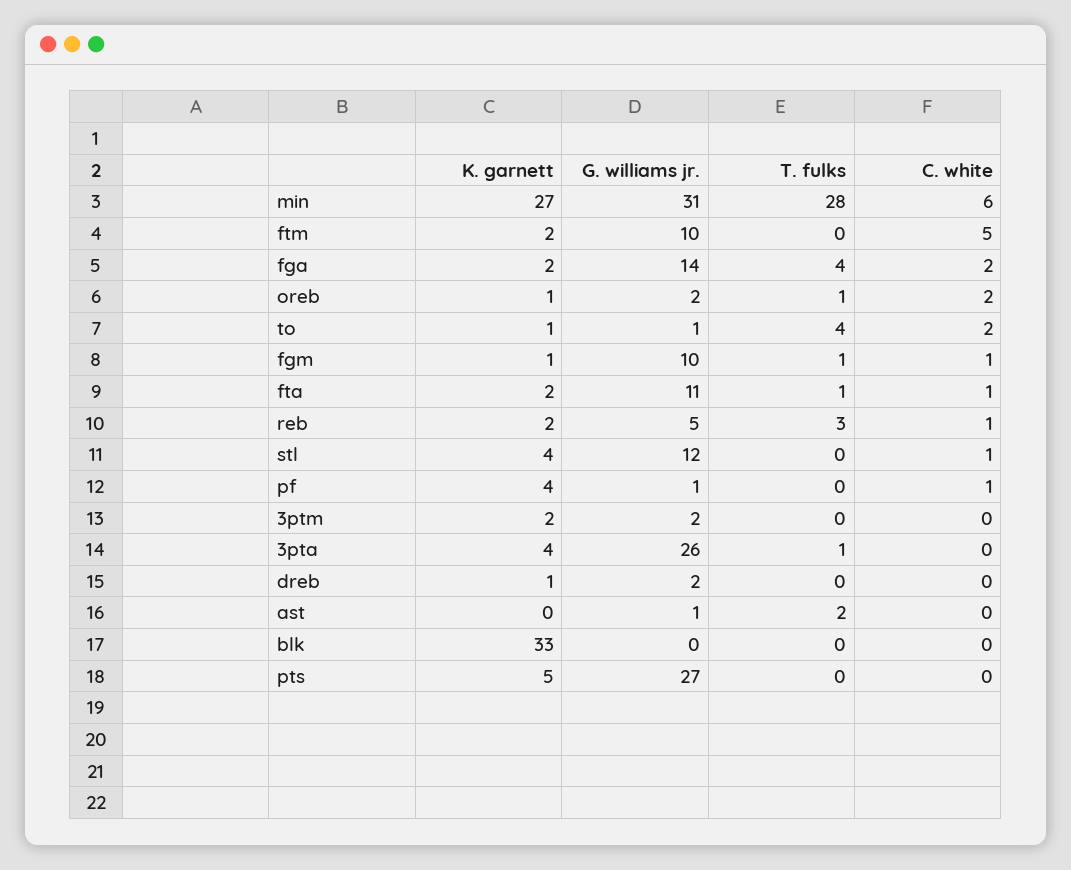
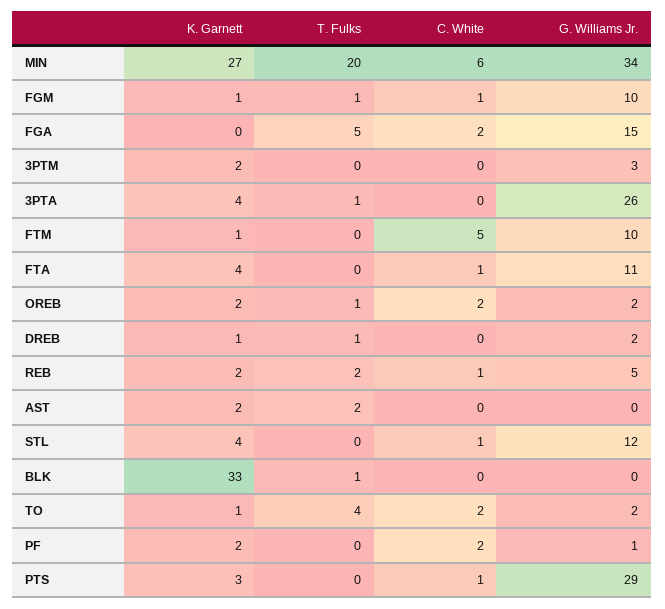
G. williams jr., min: 31 -> 34
T. fulks, min: 28 -> 20
K. garnett, ftm: 2 -> 1
K. garnett, fga: 2 -> 0
G. williams jr., fga: 14 -> 15
T. fulks, fga: 4 -> 5
K. garnett, oreb: 1 -> 2
G. williams jr., to: 1 -> 2
K. garnett, fta: 2 -> 4
T. fulks, fta: 1 -> 0
T. fulks, reb: 3 -> 2
K. garnett, pf: 4 -> 2
C. white, pf: 1 -> 2
G. williams jr., 3ptm: 2 -> 3
T. fulks, dreb: 0 -> 1
K. garnett, ast: 0 -> 2
G. williams jr., ast: 1 -> 0
T. fulks, blk: 0 -> 1
K. garnett, pts: 5 -> 3
G. williams jr., pts: 27 -> 29
C. white, pts: 0 -> 1

